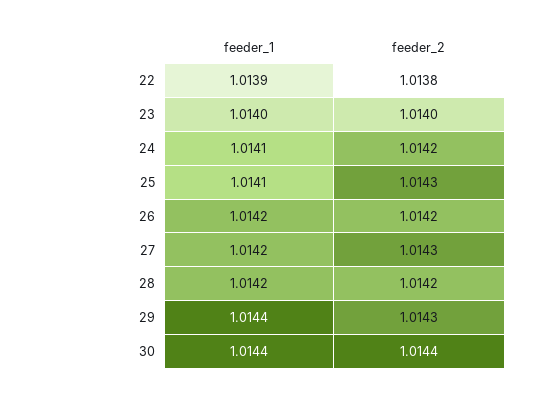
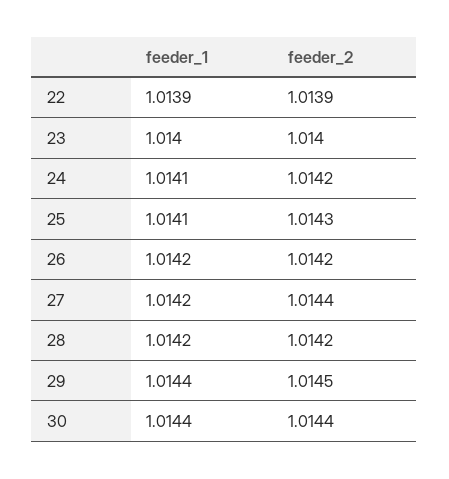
feeder_2, 22: 1.0138 -> 1.0139
feeder_2, 27: 1.0143 -> 1.0144
feeder_2, 29: 1.0143 -> 1.0145

